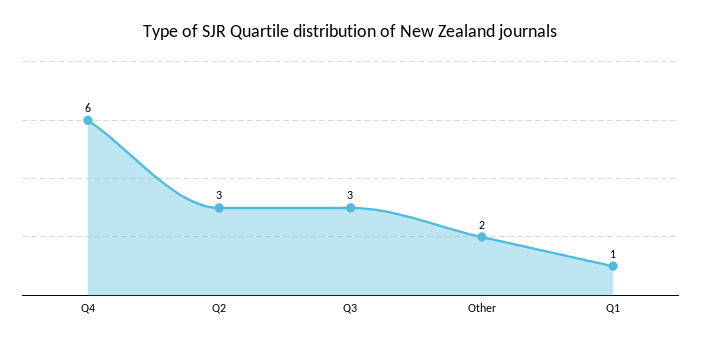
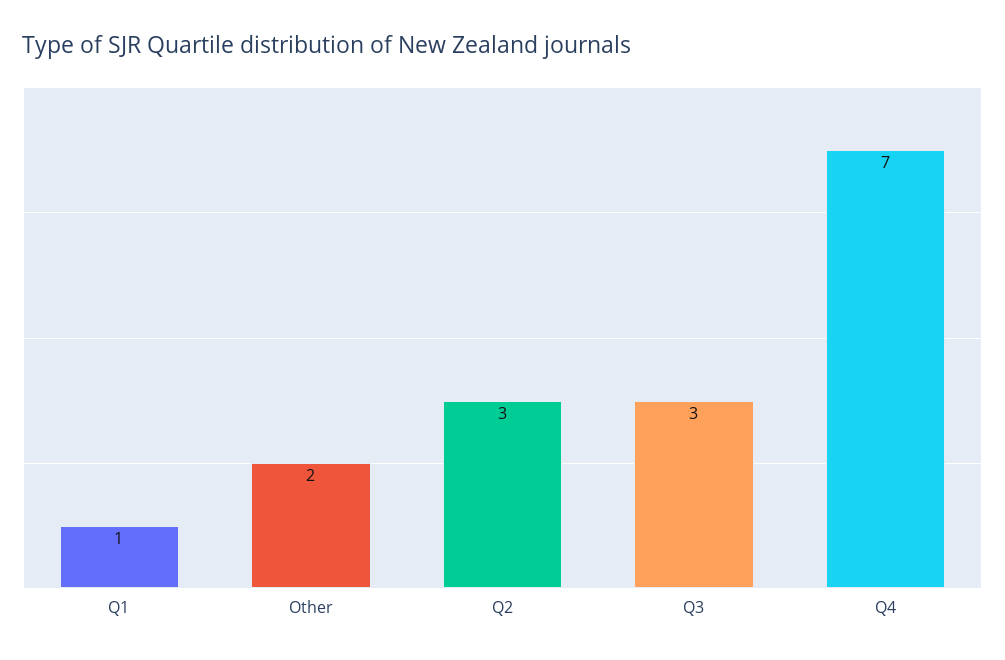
Q4: 6 -> 7

